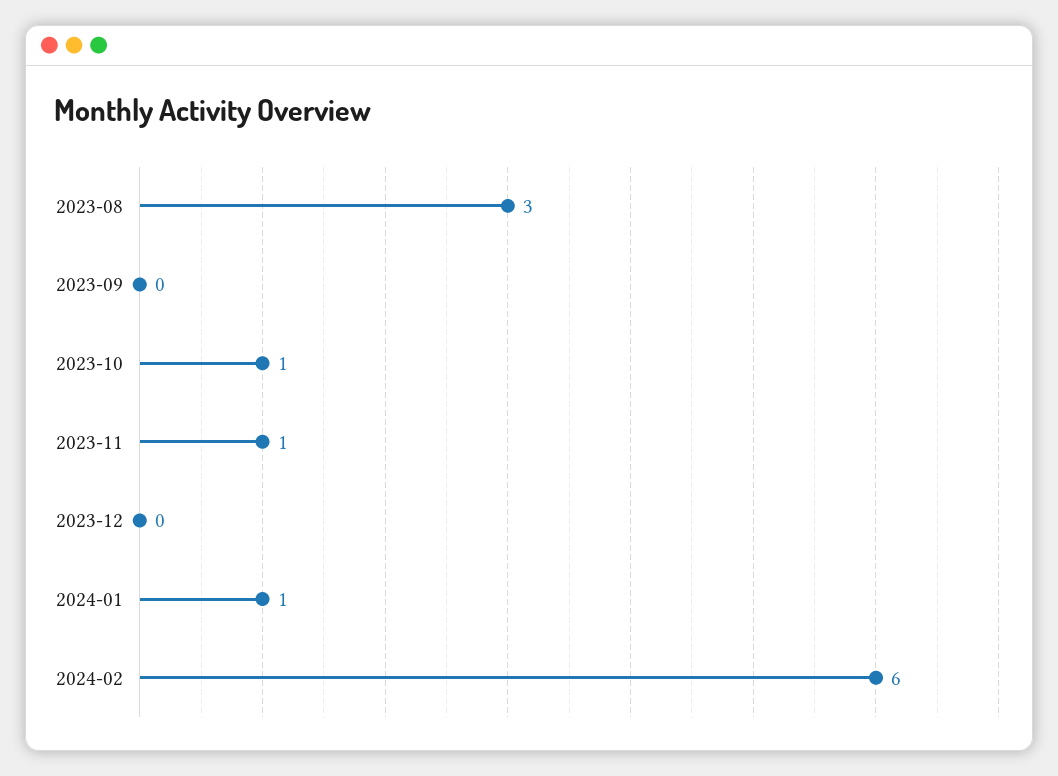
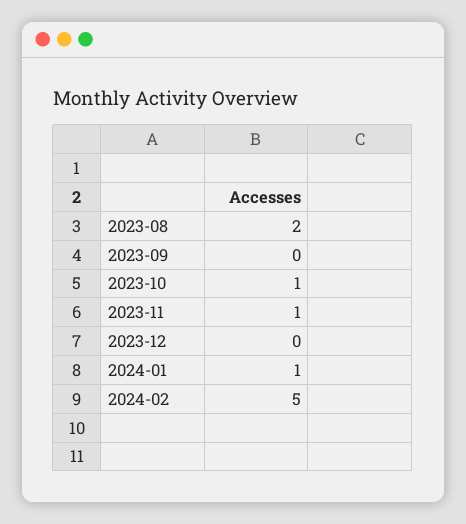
2023-08: 3 -> 2
2024-02: 6 -> 5

